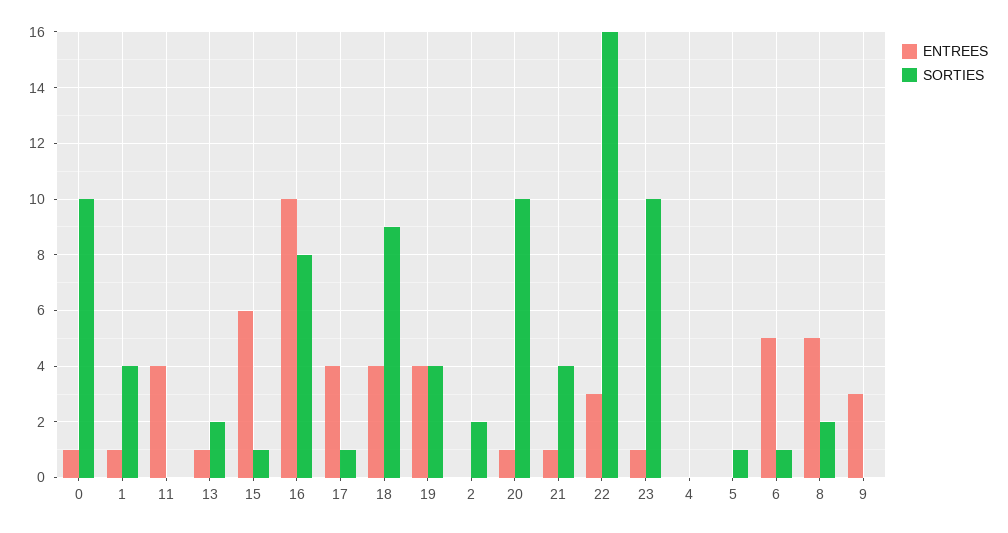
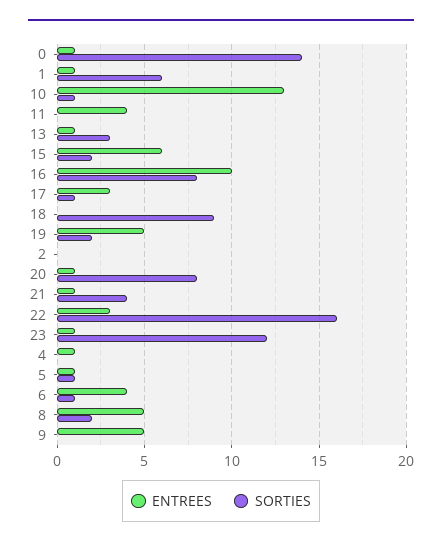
SORTIES, 0: 10 -> 14
SORTIES, 1: 4 -> 6
SORTIES, 13: 2 -> 3
SORTIES, 15: 1 -> 2
ENTREES, 17: 4 -> 3
ENTREES, 18: 4 -> 0
ENTREES, 19: 4 -> 5
SORTIES, 19: 4 -> 2
SORTIES, 2: 2 -> 0
SORTIES, 20: 10 -> 8
SORTIES, 23: 10 -> 12
ENTREES, 4: 0 -> 1
ENTREES, 5: 0 -> 1
ENTREES, 6: 5 -> 4
ENTREES, 9: 3 -> 5
ENTREES, 10: none -> 13
SORTIES, 10: none -> 1

